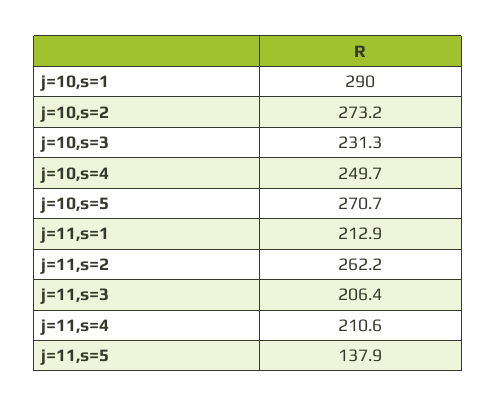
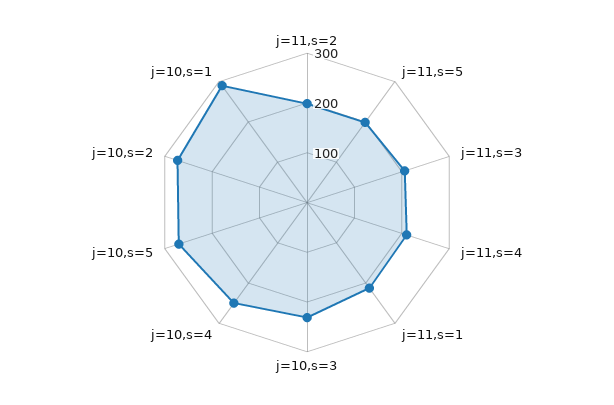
j=11,s=2: 262.2 -> 200
j=11,s=5: 137.9 -> 200

